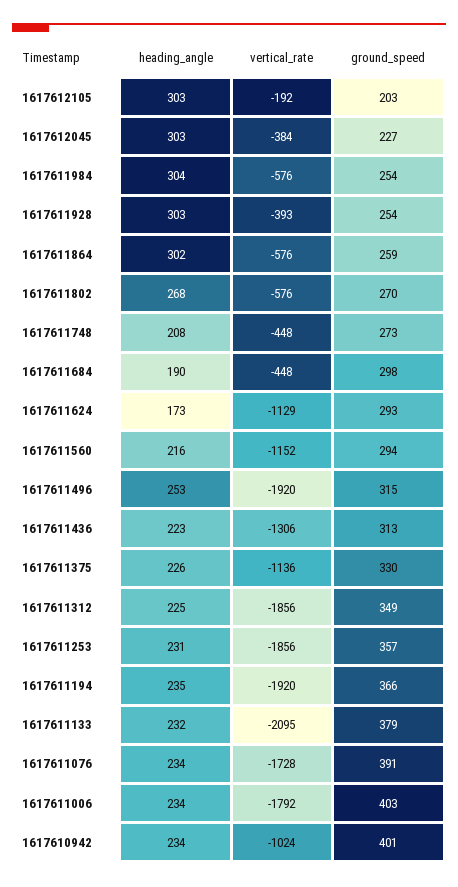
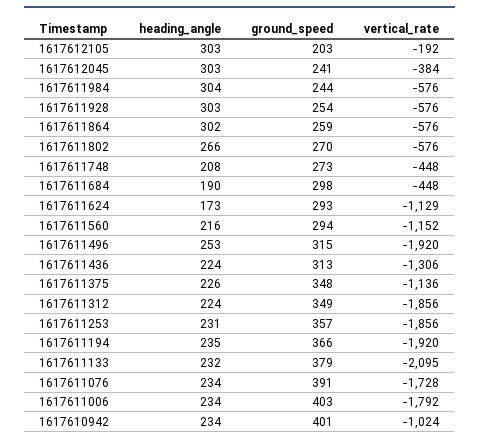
ground_speed, 1617612045: 227 -> 241
ground_speed, 1617611984: 254 -> 244
vertical_rate, 1617611928: -393 -> -576
heading_angle, 1617611802: 268 -> 266
heading_angle, 1617611436: 223 -> 224
ground_speed, 1617611375: 330 -> 348
heading_angle, 1617611312: 225 -> 224

